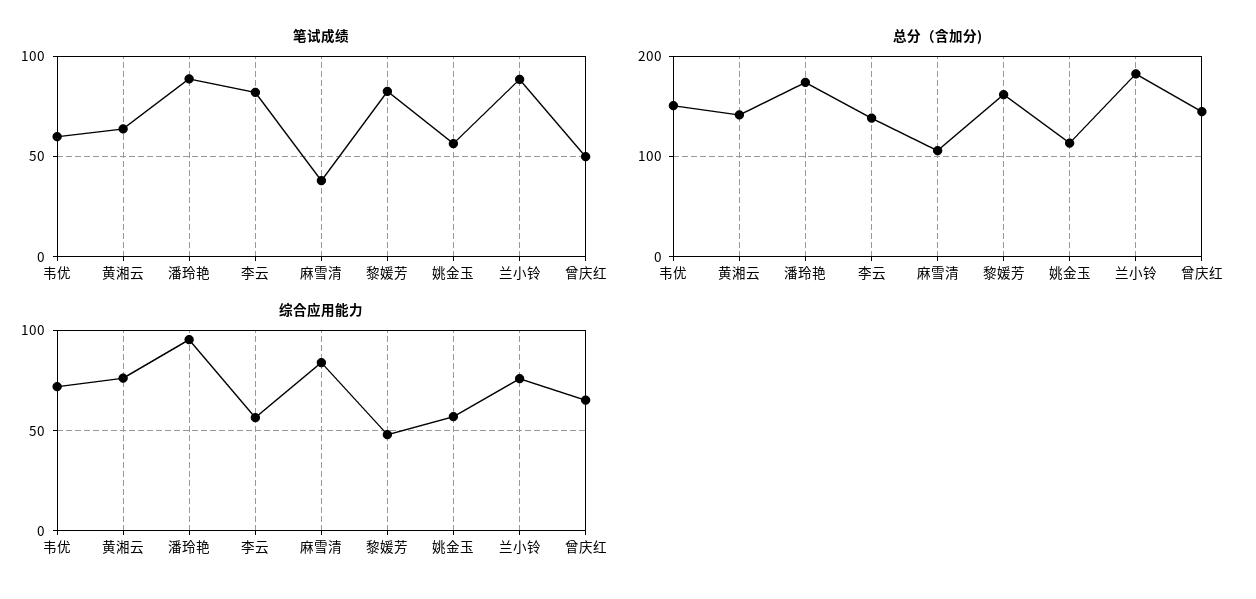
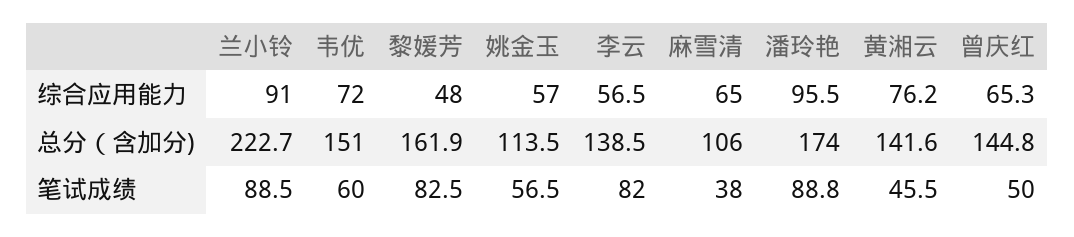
笔试成绩, 黄湘云: 65 -> 45.5
总分（含加分), 兰小铃: 180 -> 222.7
综合应用能力, 麻雪清: 85 -> 65
综合应用能力, 兰小铃: 75 -> 91

